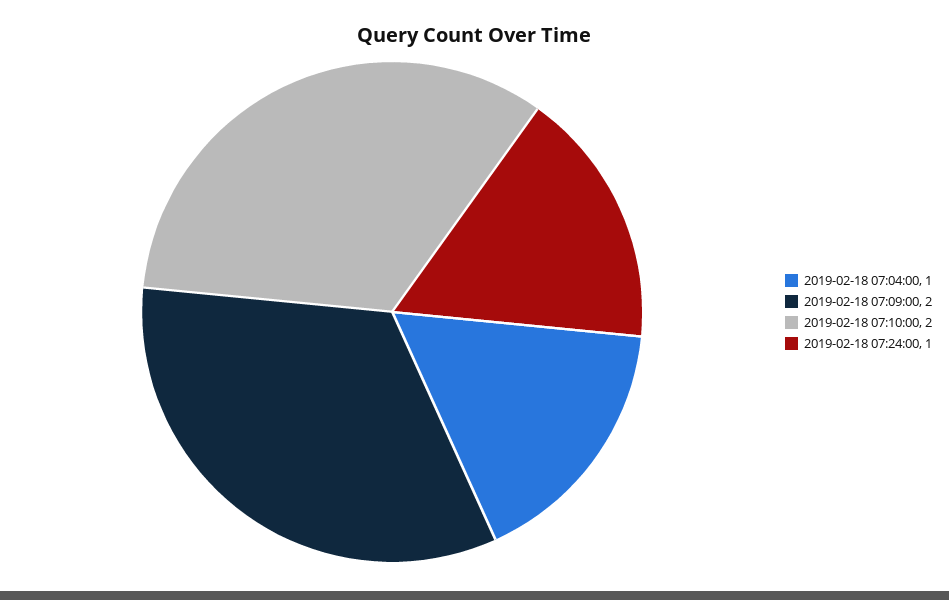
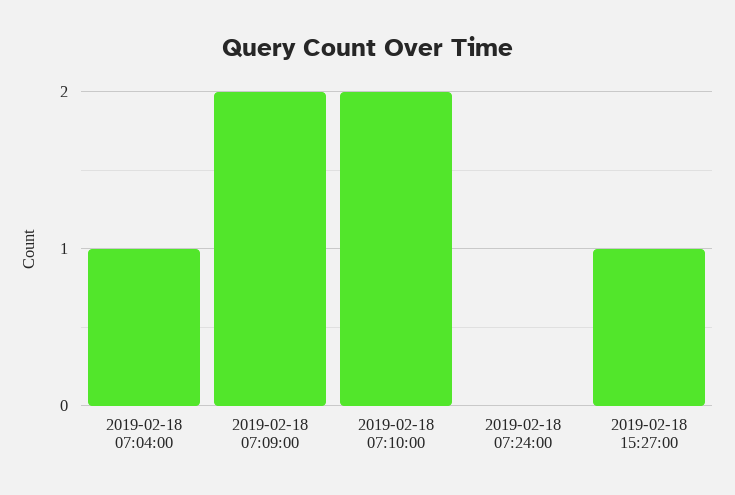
2019-02-18 07:24:00: 1 -> 0
2019-02-18 15:27:00: none -> 1

